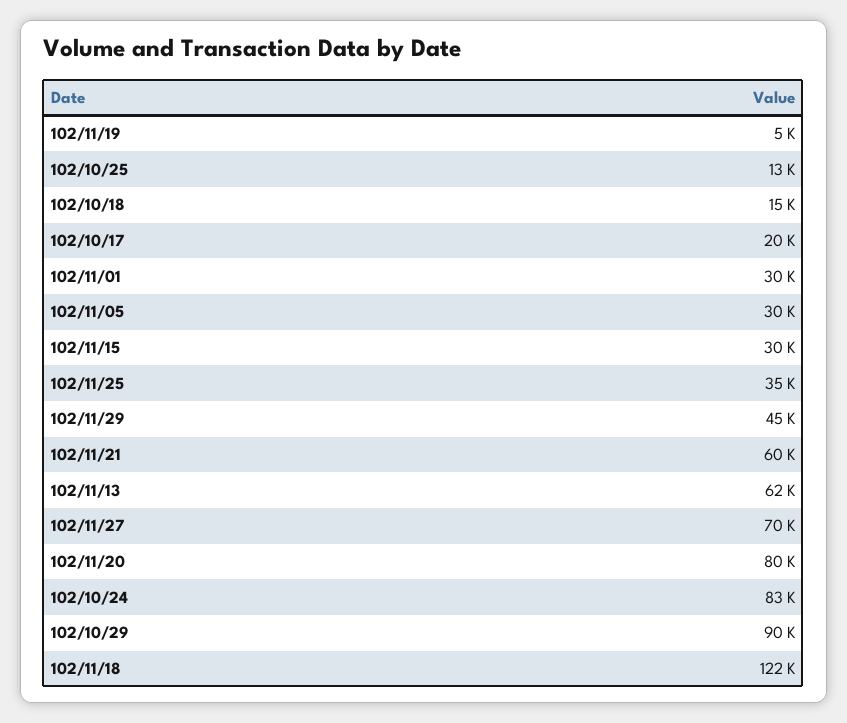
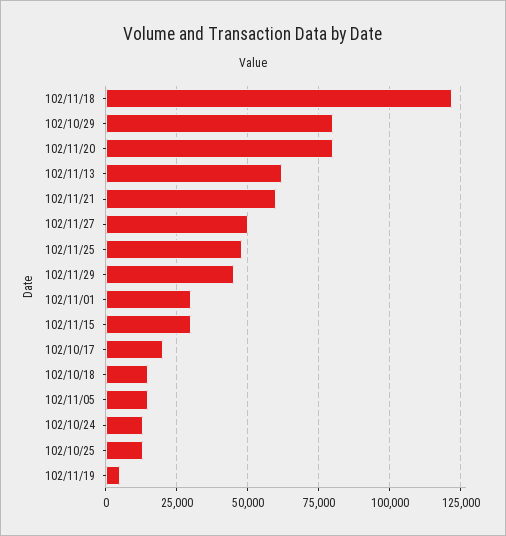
102/11/05: 30000 -> 15000
102/11/25: 35000 -> 47500
102/11/27: 70000 -> 50000
102/10/24: 83000 -> 12500
102/10/29: 90000 -> 80000

